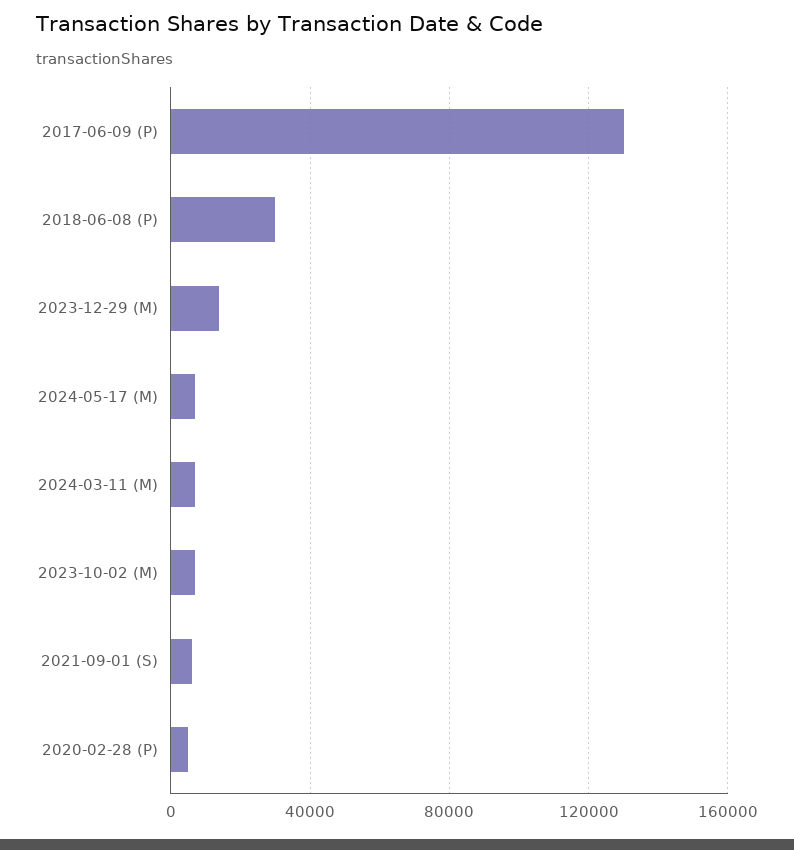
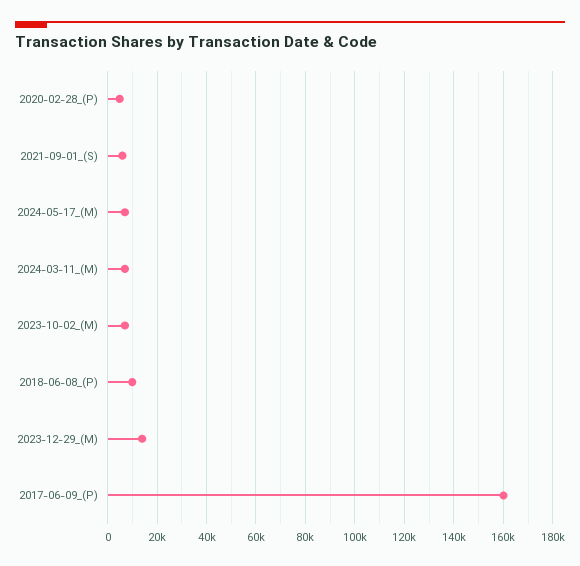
2017-06-09 (P): 130000 -> 160000
2018-06-08 (P): 30000 -> 10000

